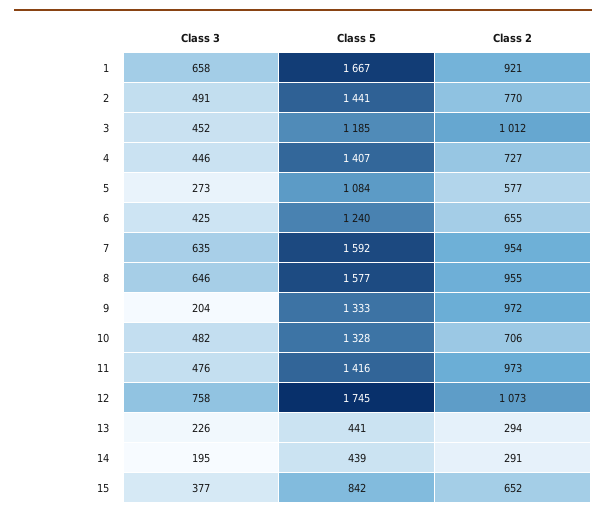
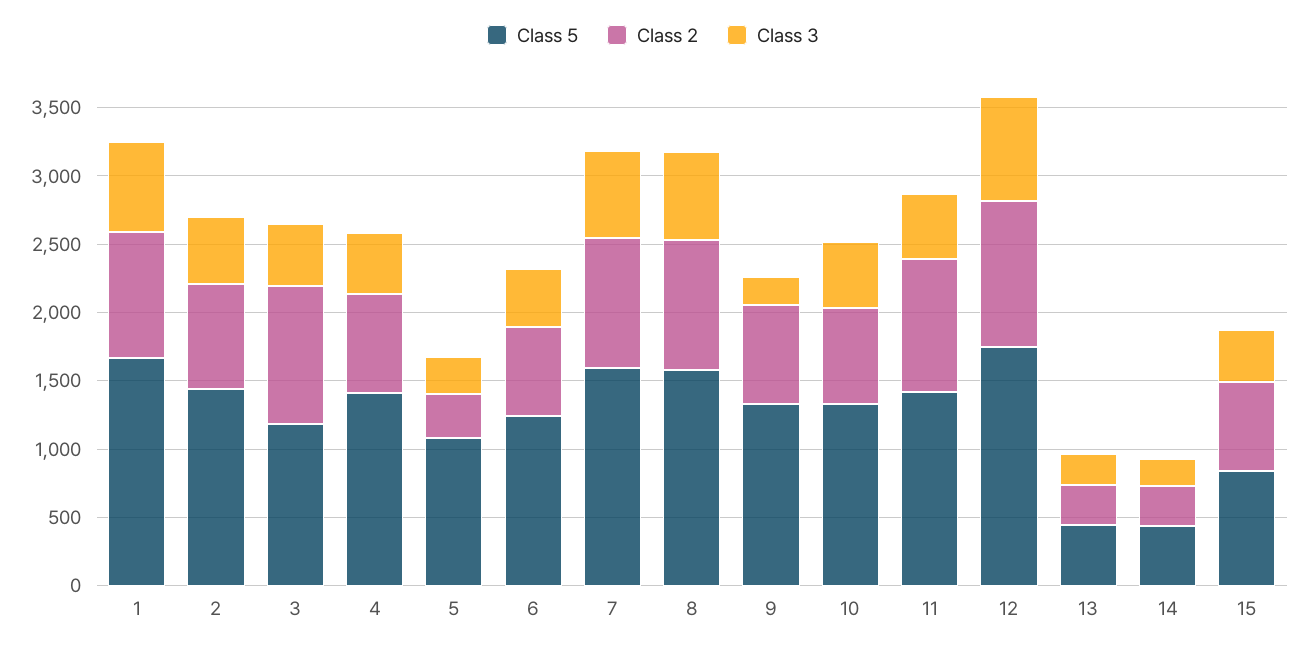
Class 2, 5: 577 -> 300
Class 2, 9: 972 -> 700

